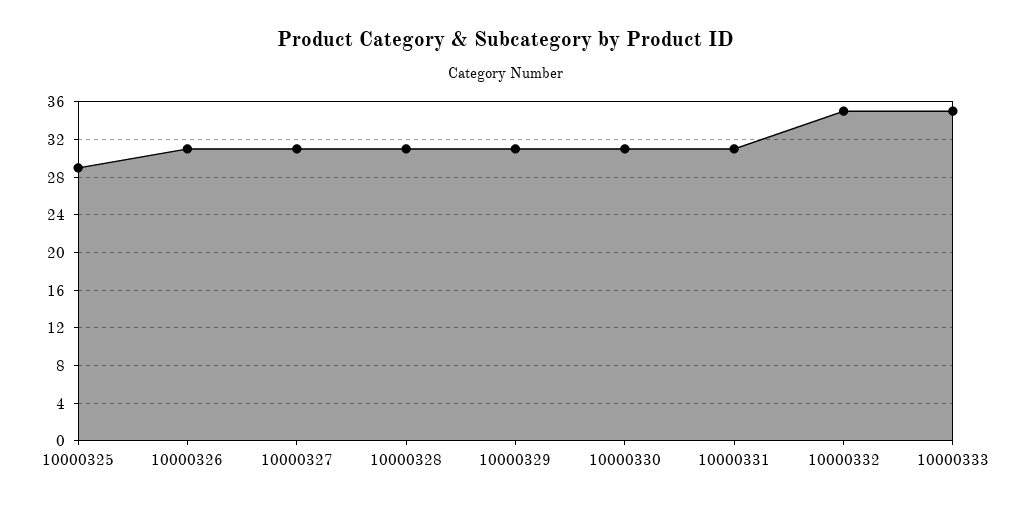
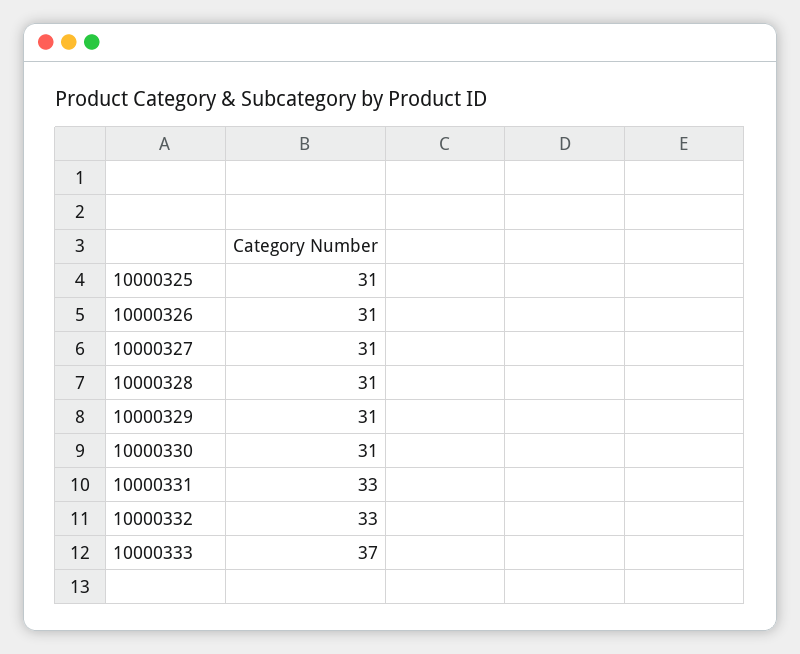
10000325: 29 -> 31
10000331: 31 -> 33
10000332: 35 -> 33
10000333: 35 -> 37

